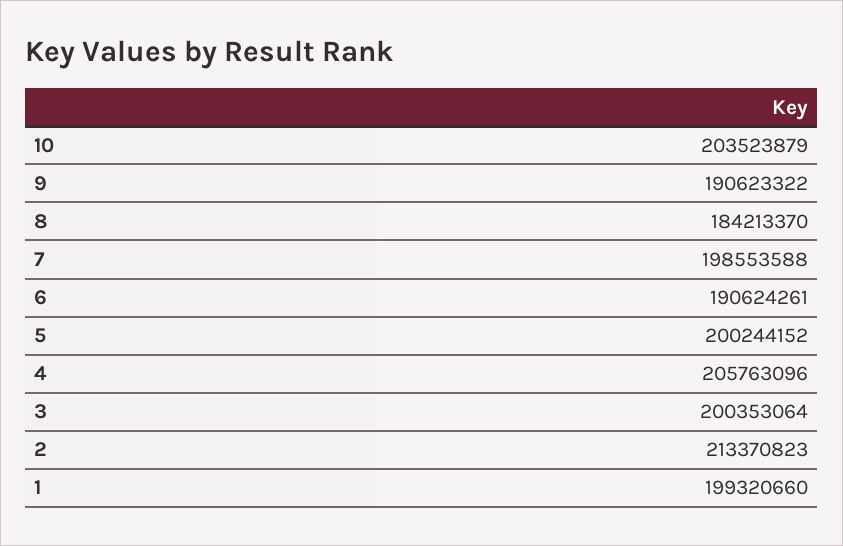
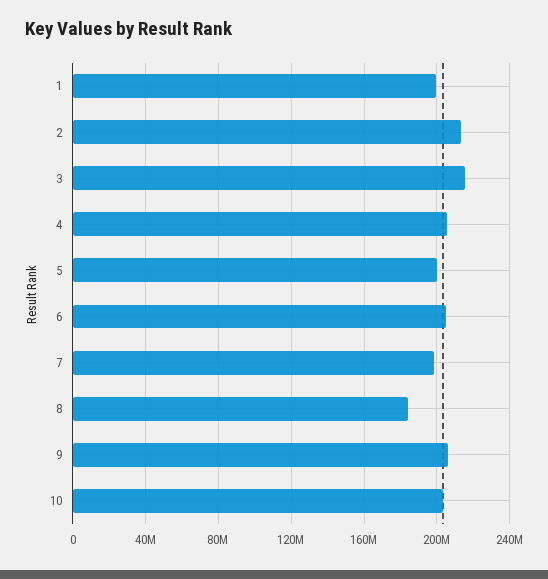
9: 190623322 -> 205000000
6: 190624261 -> 205000000
3: 200353064 -> 215000000

